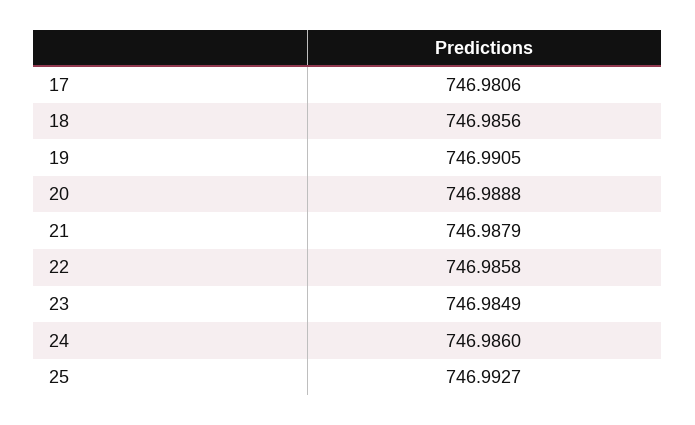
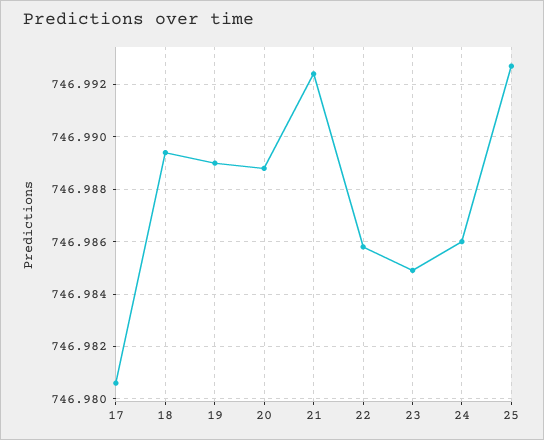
18: 746.9856 -> 746.9895
19: 746.9905 -> 746.989
21: 746.9879 -> 746.9925

